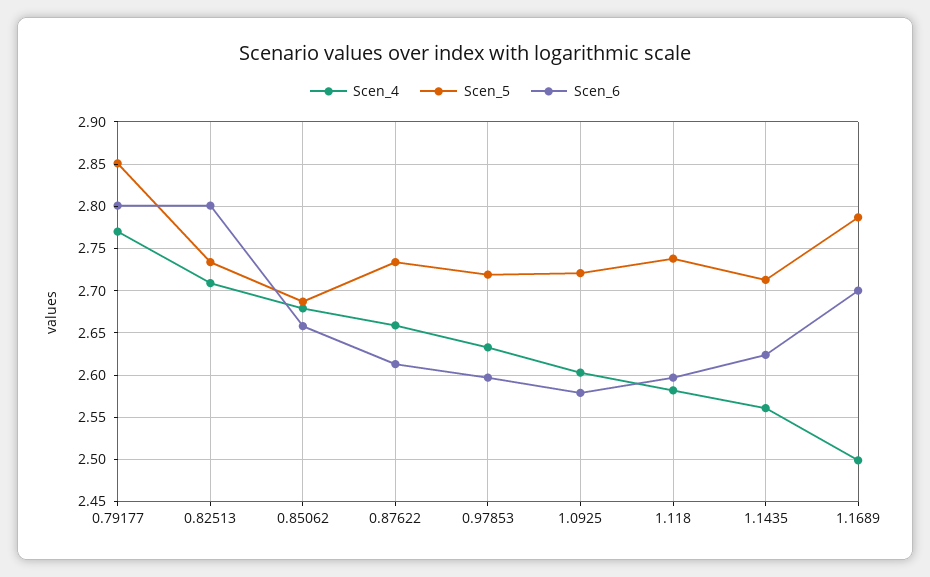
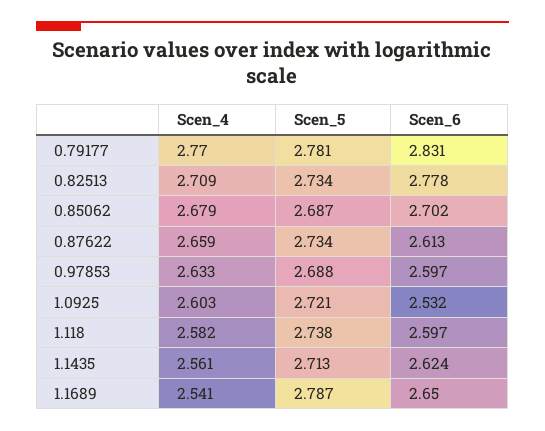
Scen_5, 0.79177: 2.85 -> 2.781
Scen_6, 0.79177: 2.8 -> 2.831
Scen_6, 0.82513: 2.8 -> 2.778
Scen_6, 0.85062: 2.66 -> 2.702
Scen_5, 0.97853: 2.72 -> 2.688
Scen_6, 1.0925: 2.58 -> 2.532
Scen_4, 1.1689: 2.5 -> 2.541
Scen_6, 1.1689: 2.7 -> 2.65

